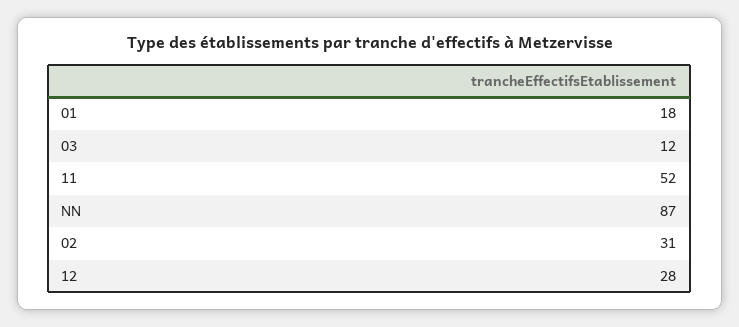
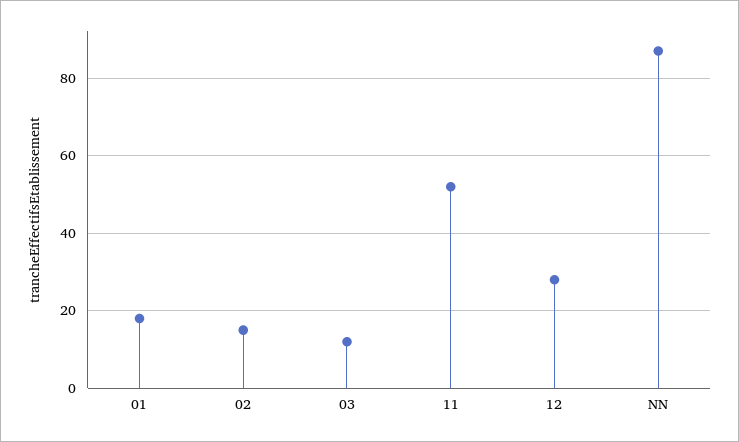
02: 31 -> 15

